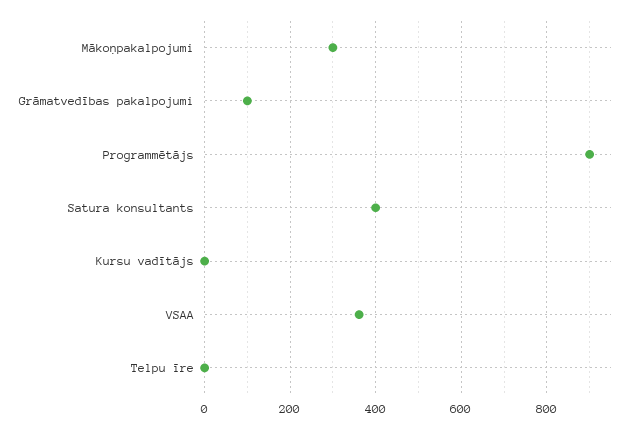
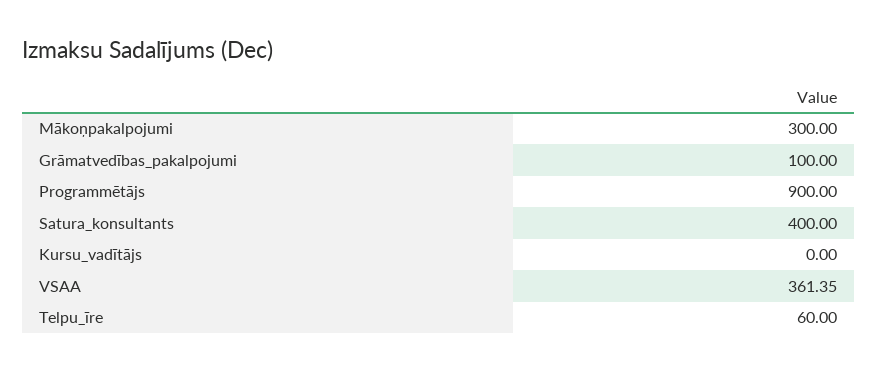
Telpu īre: 0 -> 60

